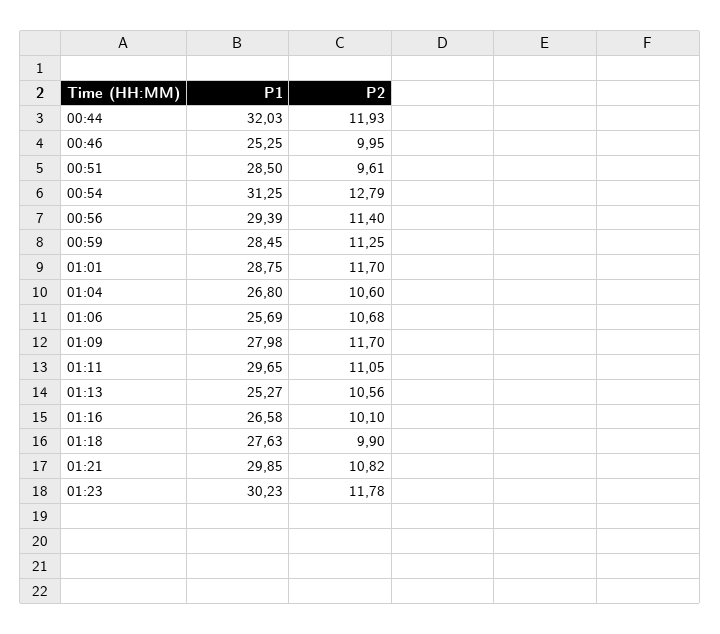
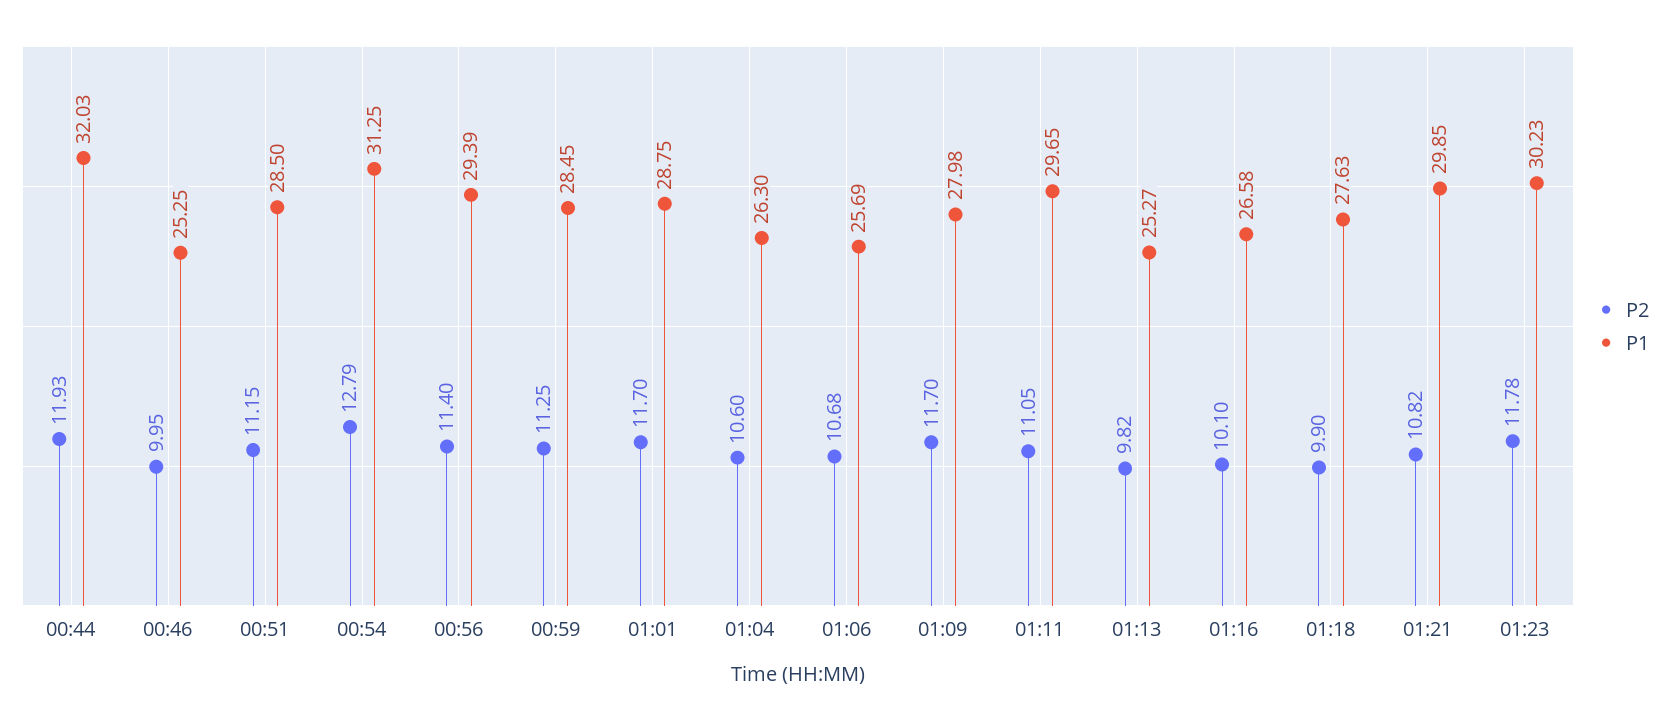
P2, 00:51: 9.61 -> 11.15
P1, 01:04: 26.8 -> 26.3
P2, 01:13: 10.56 -> 9.82

